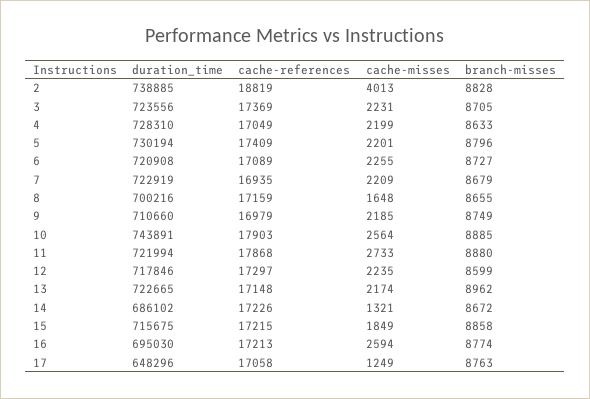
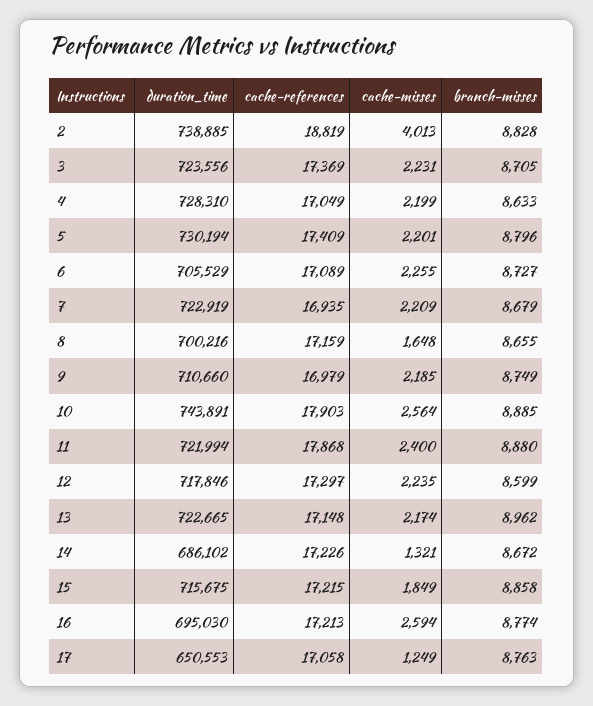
duration_time, 6: 720908 -> 705529
cache-misses, 11: 2733 -> 2400
duration_time, 17: 648296 -> 650553

